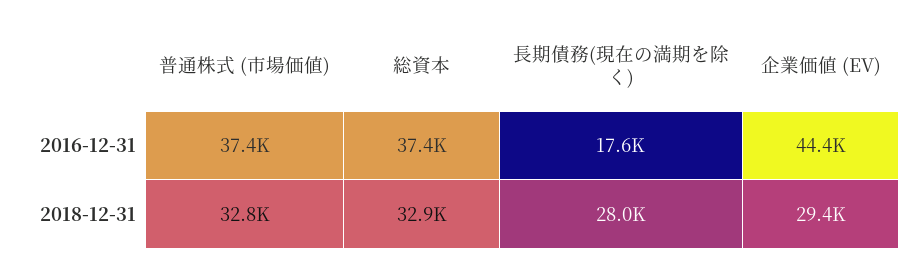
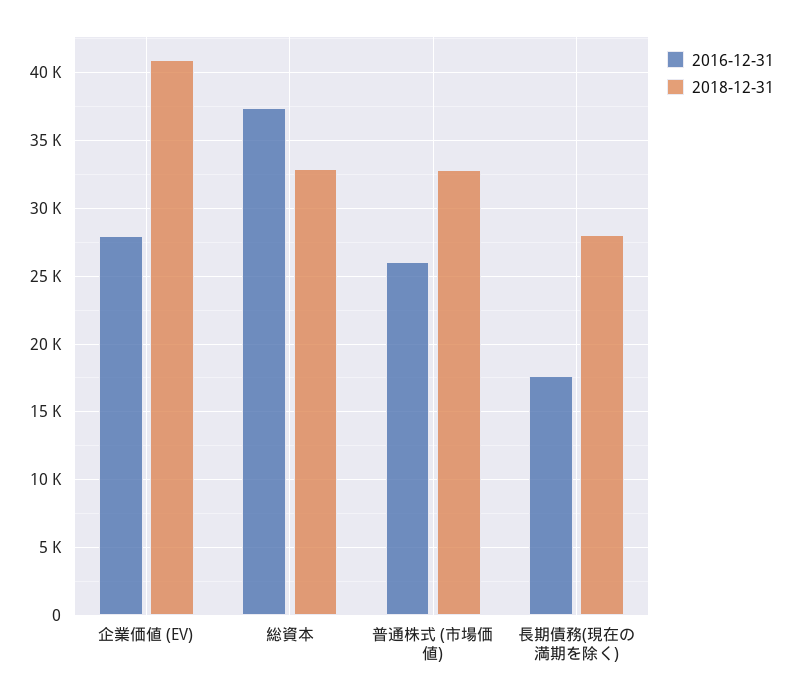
2016-12-31, 普通株式 (市場価値): 37400 -> 26000
2016-12-31, 企業価値 (EV): 44400 -> 28000
2018-12-31, 企業価値 (EV): 29400 -> 41000

